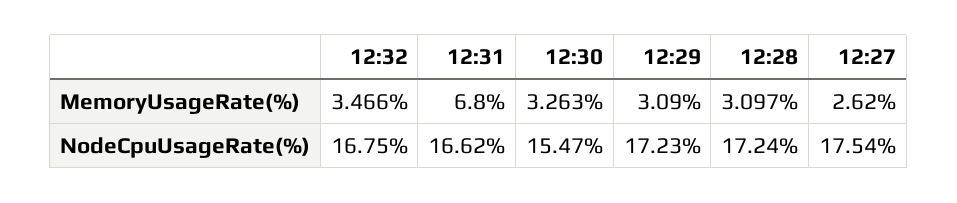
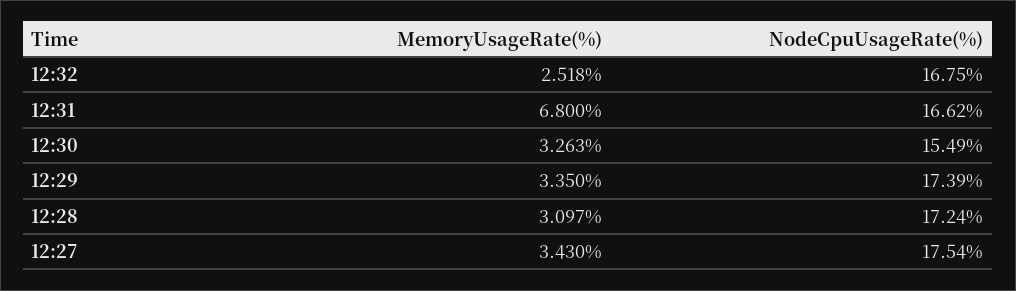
12:32, MemoryUsageRate(%): 3.466 -> 2.518
12:29, MemoryUsageRate(%): 3.09 -> 3.35
12:27, MemoryUsageRate(%): 2.62 -> 3.43
12:30, NodeCpuUsageRate(%): 15.47 -> 15.49
12:29, NodeCpuUsageRate(%): 17.23 -> 17.39

